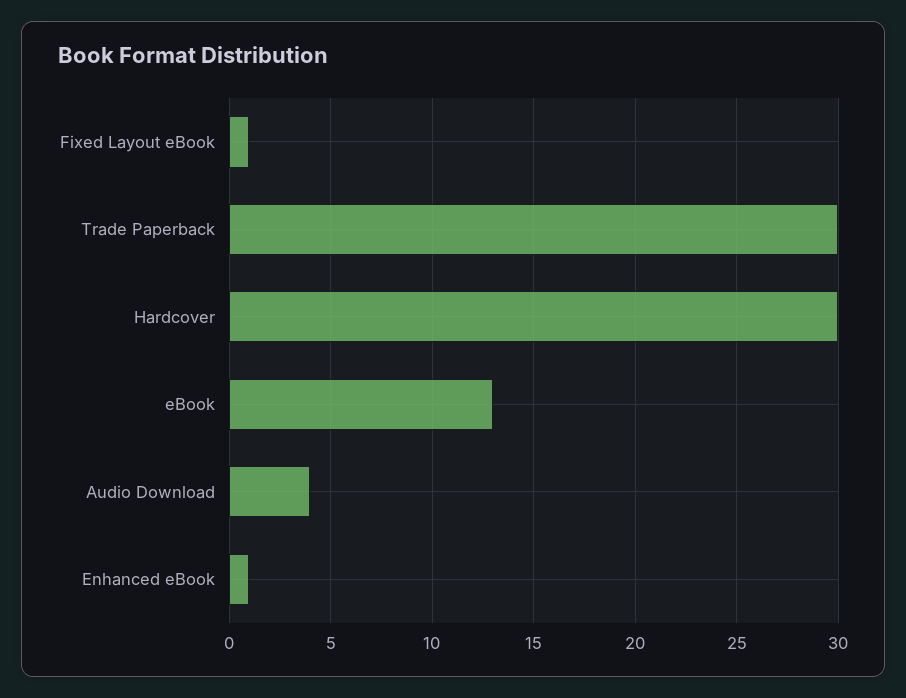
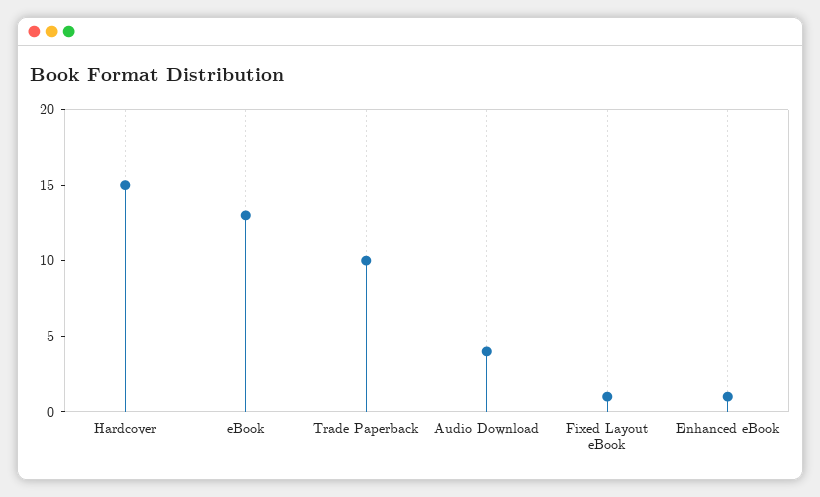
Trade Paperback: 30 -> 10
Hardcover: 30 -> 15

